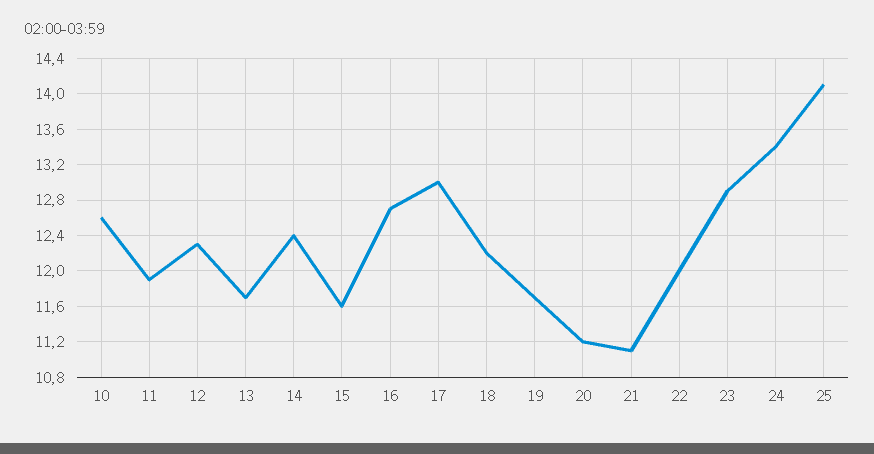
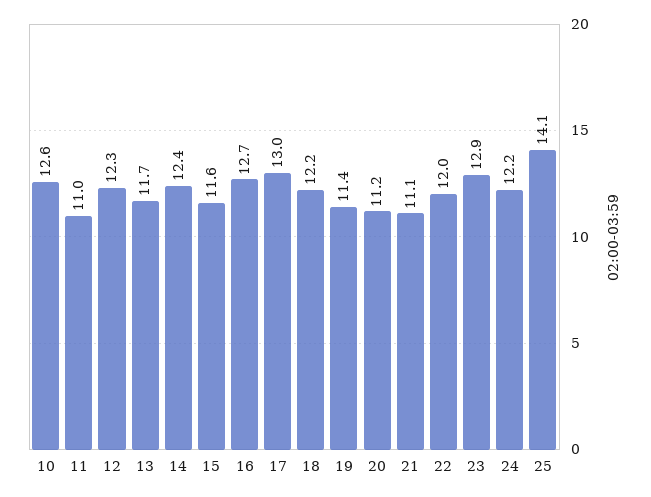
11: 11.9 -> 11
19: 11.7 -> 11.4
24: 13.4 -> 12.2

